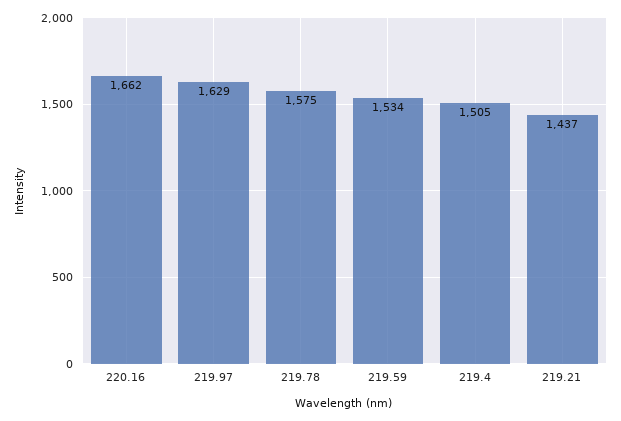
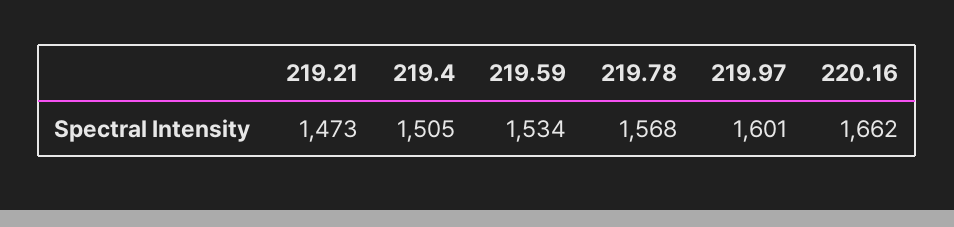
219.97: 1629 -> 1601
219.78: 1575 -> 1568
219.21: 1437 -> 1473

